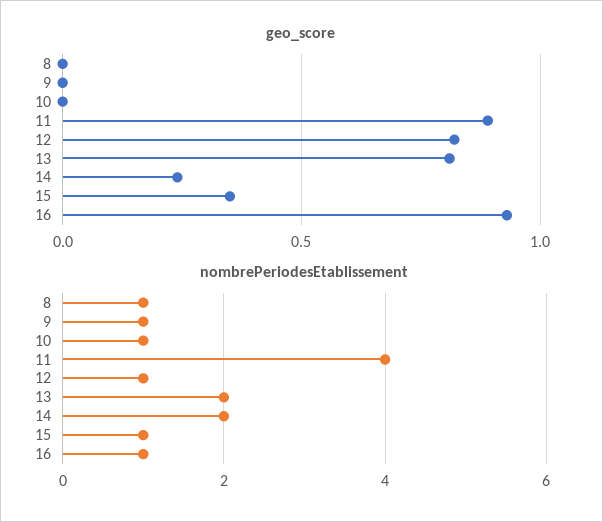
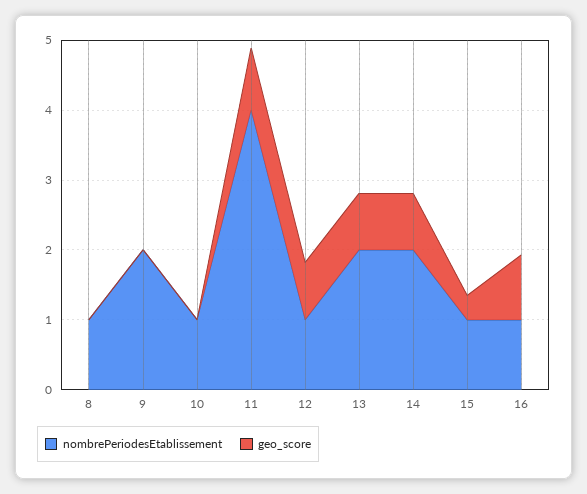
geo_score, 14: 0.25 -> 0.8
nombrePeriodesEtablissement, 9: 1 -> 2

